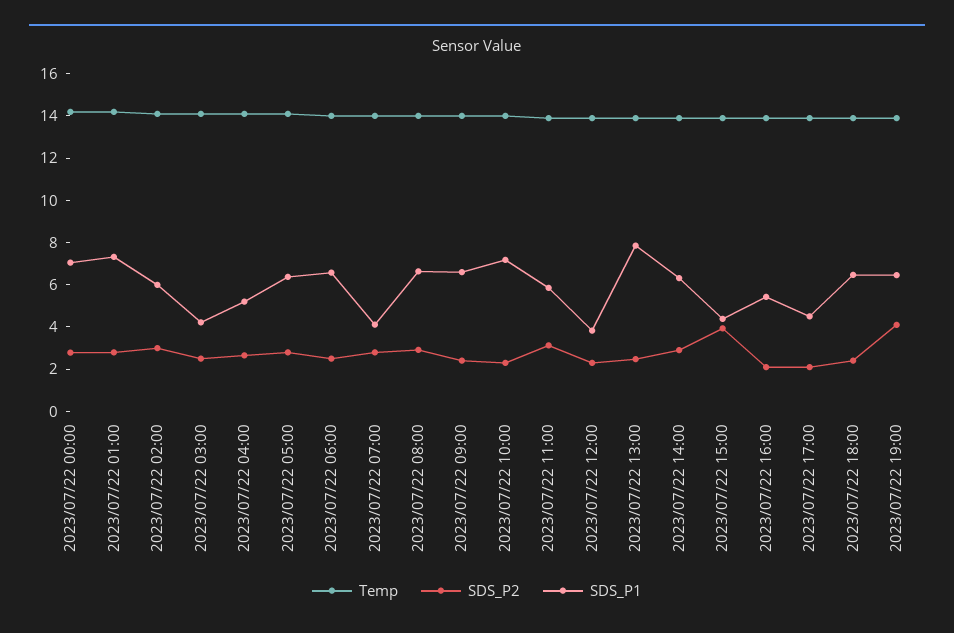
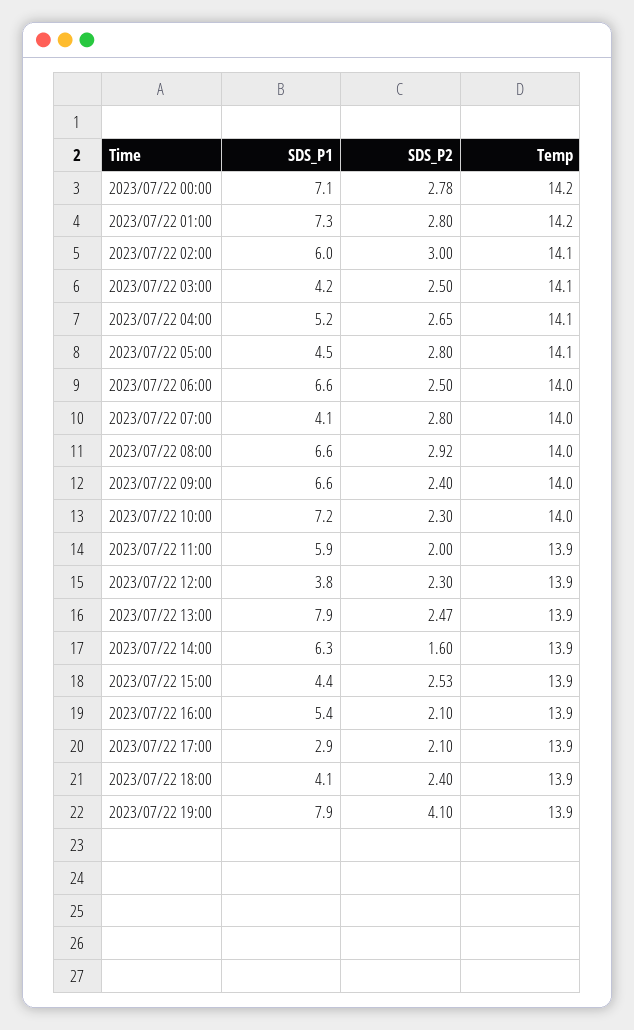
SDS_P1, 2023/07/22 05:00: 6.5 -> 4.5
SDS_P2, 2023/07/22 11:00: 3 -> 2
SDS_P2, 2023/07/22 14:00: 3 -> 1.6
SDS_P2, 2023/07/22 15:00: 4 -> 2.53
SDS_P1, 2023/07/22 17:00: 4.5 -> 2.9
SDS_P1, 2023/07/22 18:00: 6.5 -> 4.1
SDS_P1, 2023/07/22 19:00: 6.5 -> 7.9

